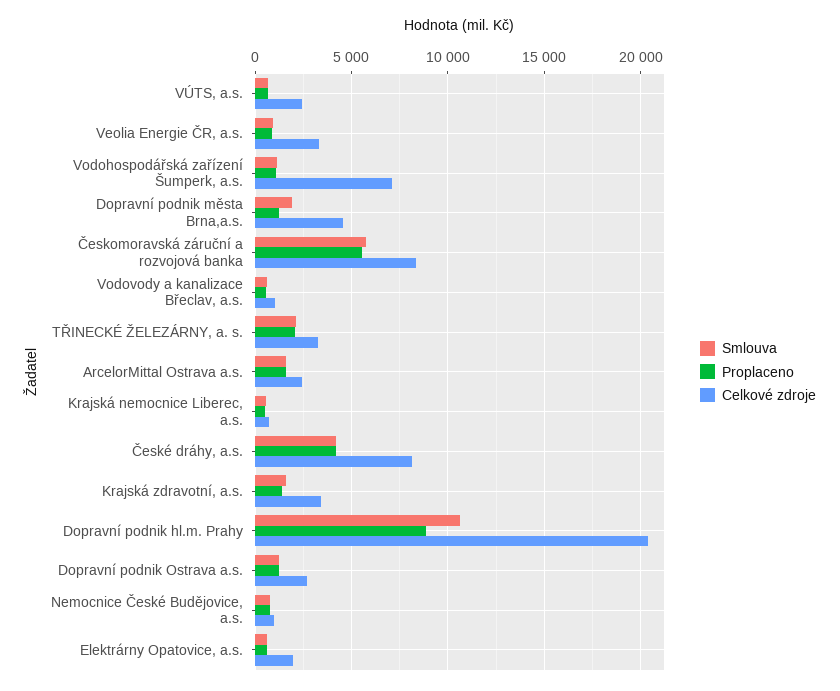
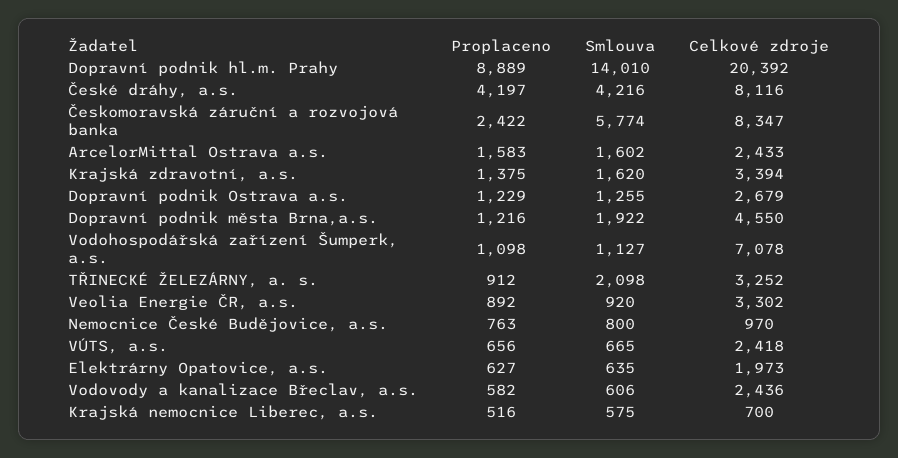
Proplaceno, Českomoravská záruční a rozvojová banka: 5500 -> 2422
Celkové zdroje, Vodovody a kanalizace Břeclav, a.s.: 1000 -> 2436
Proplaceno, TŘINECKÉ ŽELEZÁRNY, a. s.: 2000 -> 912
Smlouva, Dopravní podnik hl.m. Prahy: 10500 -> 14010

